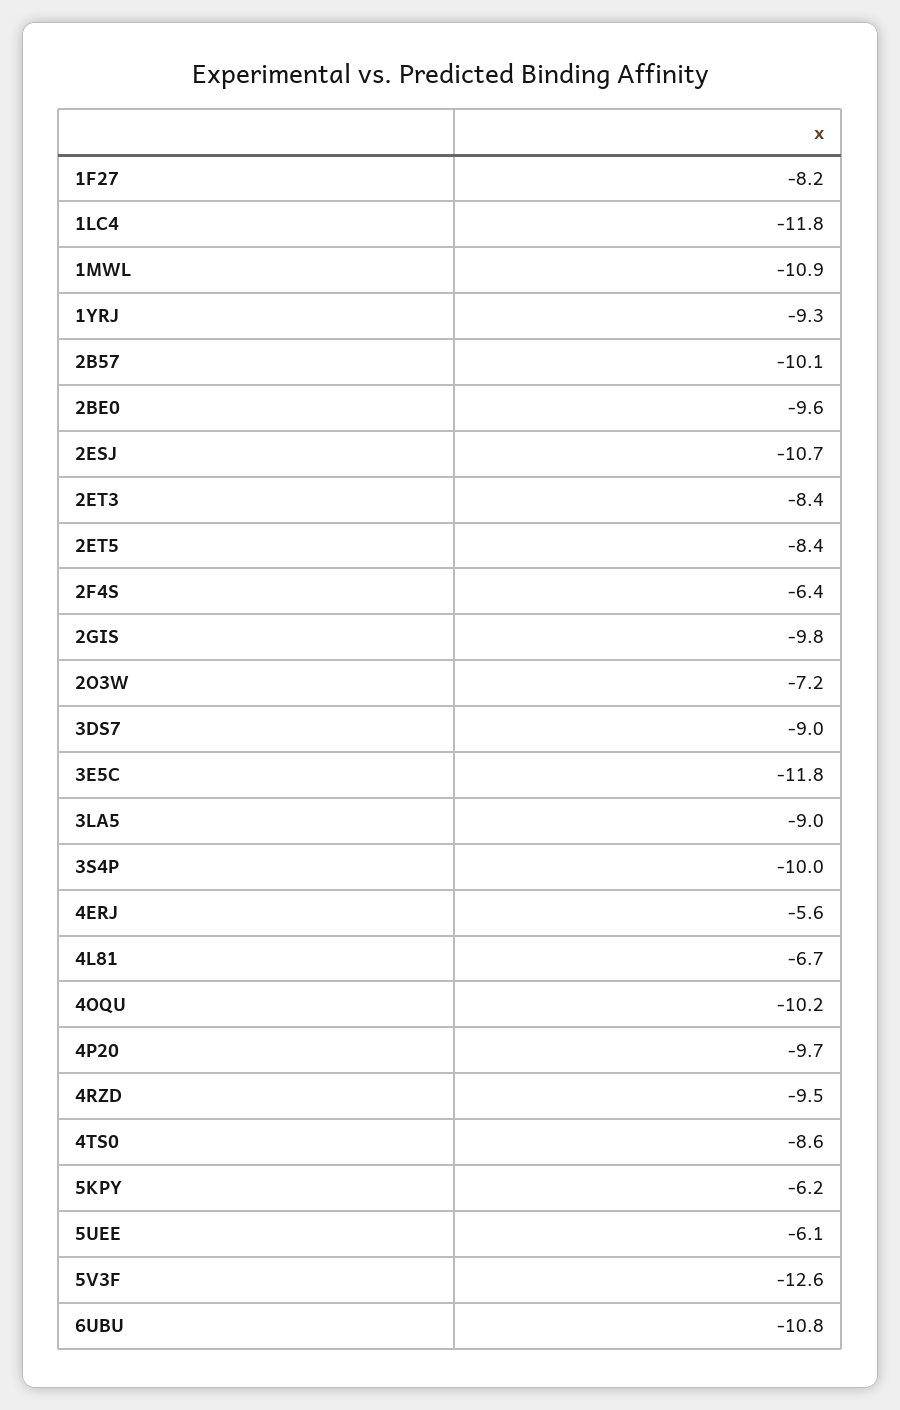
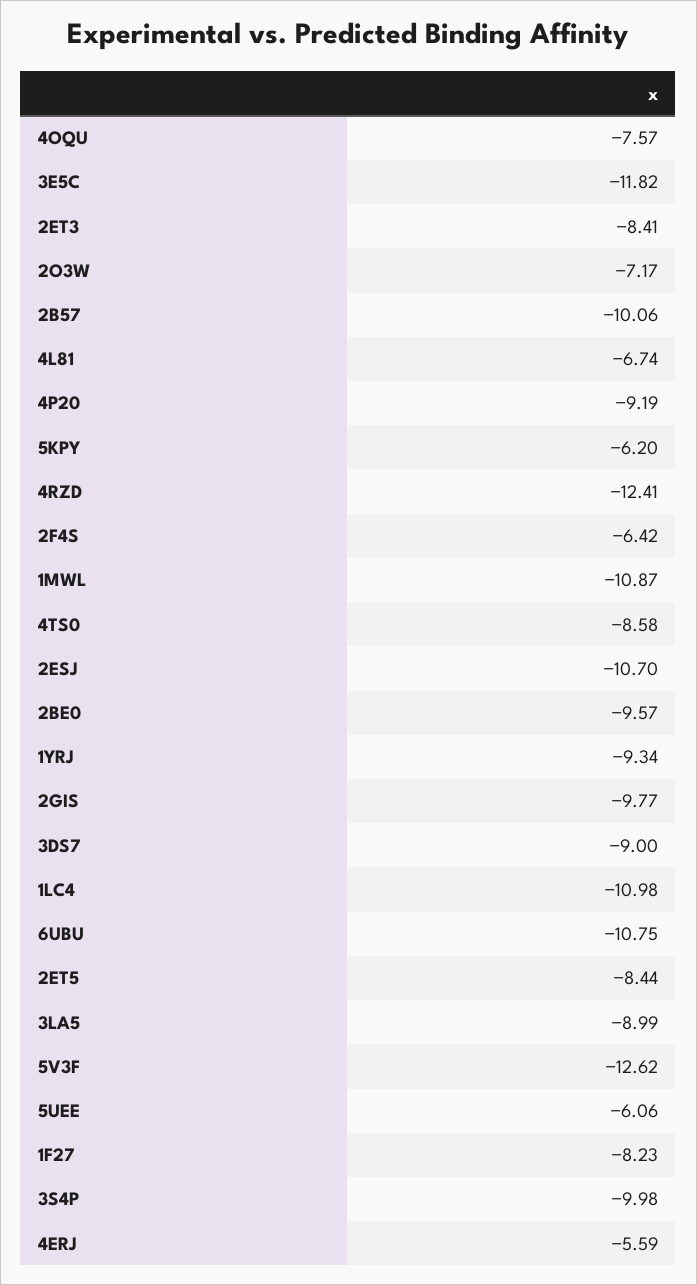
1LC4: -11.8 -> -10.98
4OQU: -10.2 -> -7.57
4P20: -9.7 -> -9.19
4RZD: -9.5 -> -12.41

